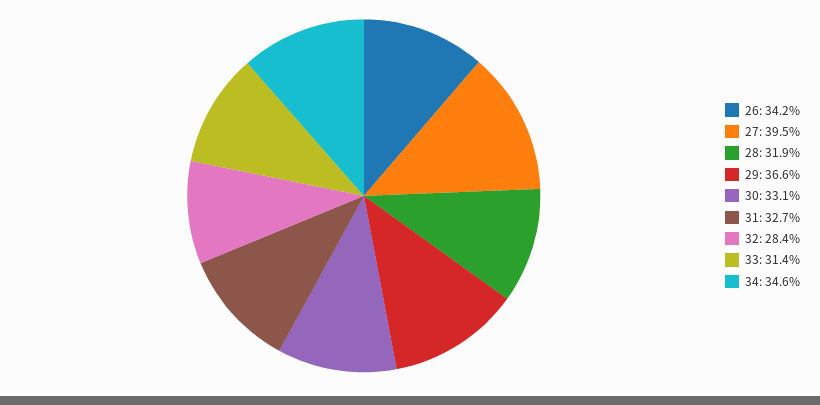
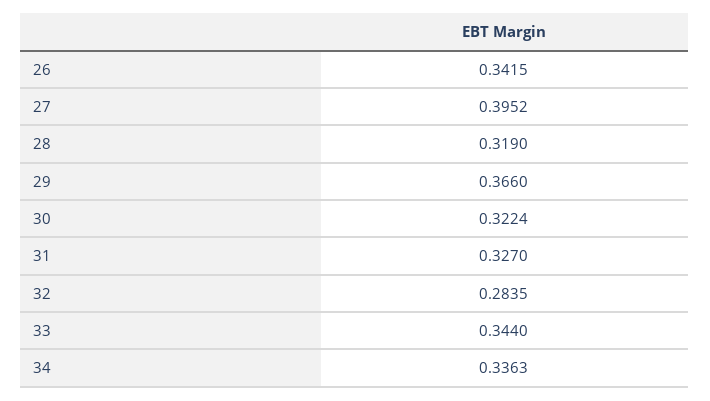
30: 0.331 -> 0.3224
33: 0.314 -> 0.344
34: 0.346 -> 0.3363

